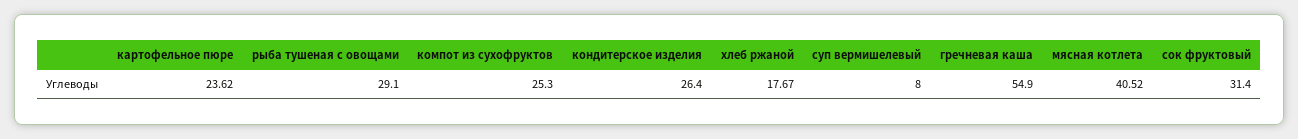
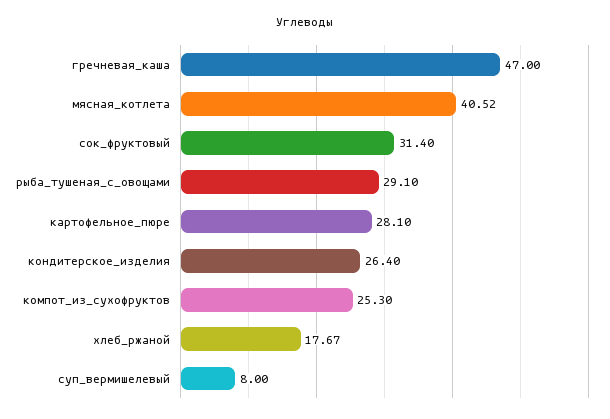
картофельное пюре: 23.62 -> 28.1
гречневая каша: 54.9 -> 47

